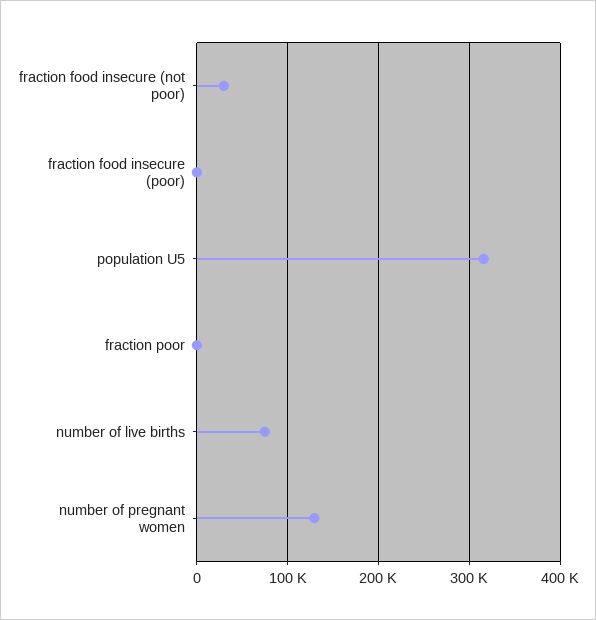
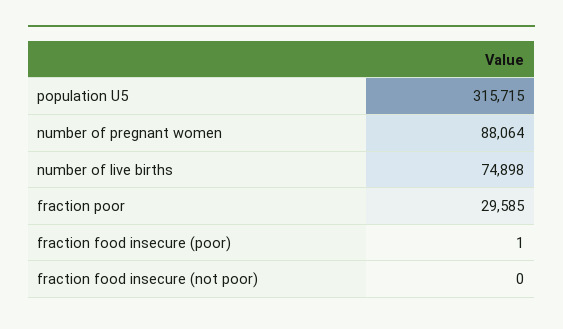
fraction food insecure (not poor): 30000 -> 0
fraction poor: 0 -> 29585
number of pregnant women: 130000 -> 88064

